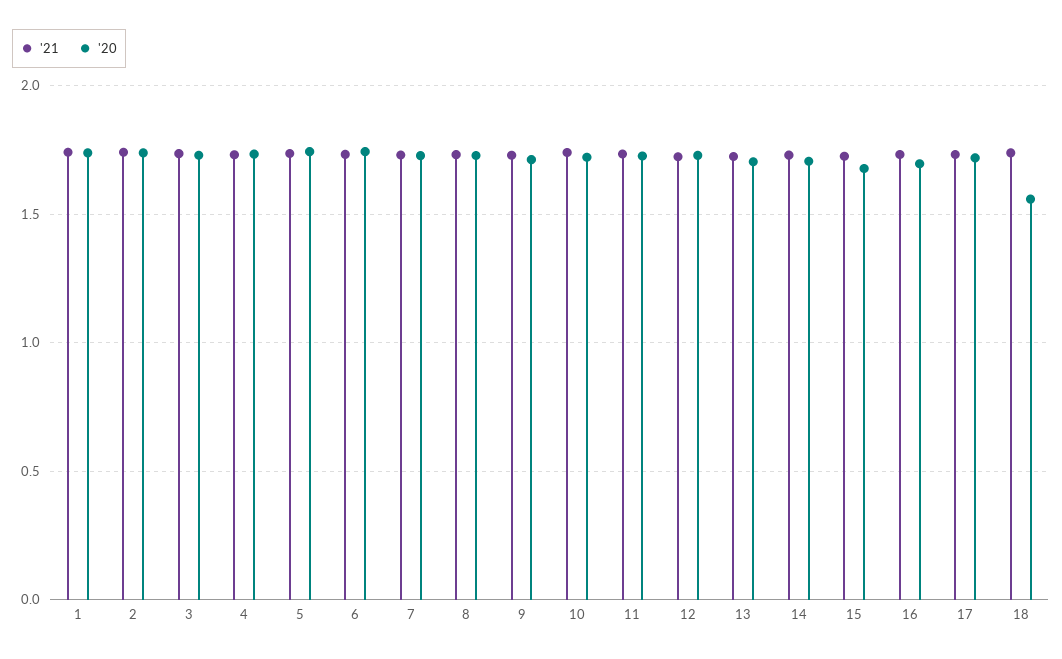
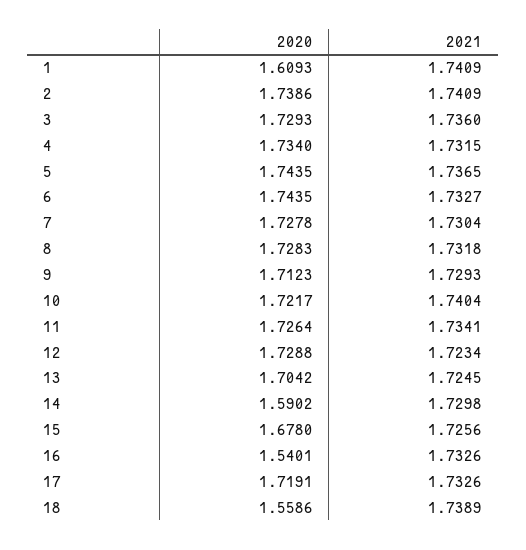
'20, 1: 1.75 -> 1.6093
'20, 14: 1.7 -> 1.5902
'20, 16: 1.7 -> 1.5401

